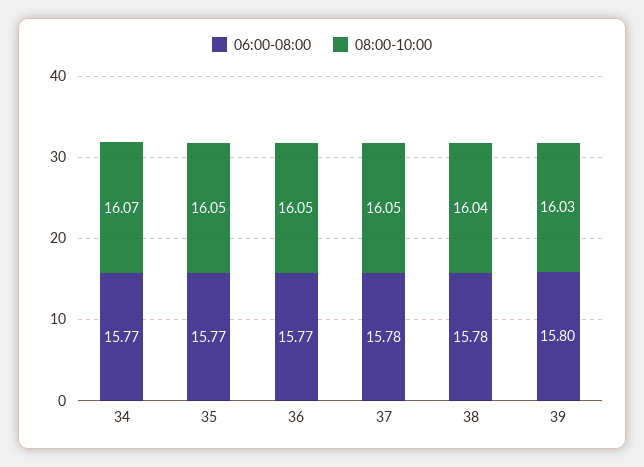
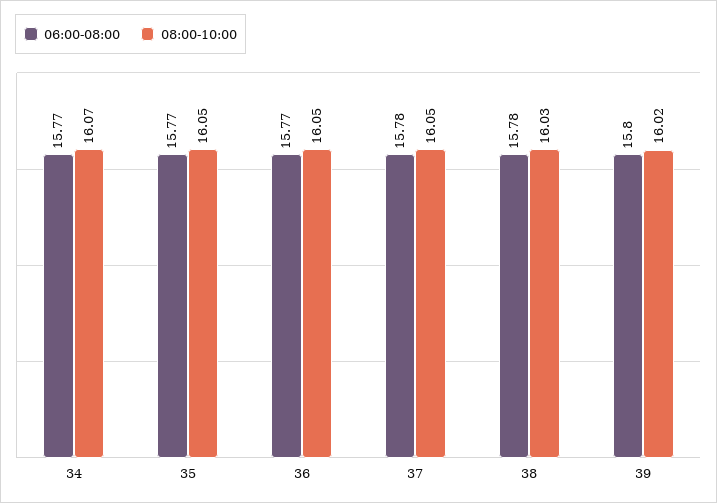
08:00-10:00, 38: 16.04 -> 16.03
08:00-10:00, 39: 16.03 -> 16.02

